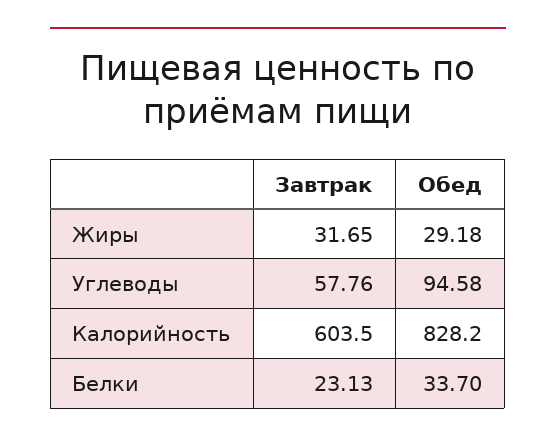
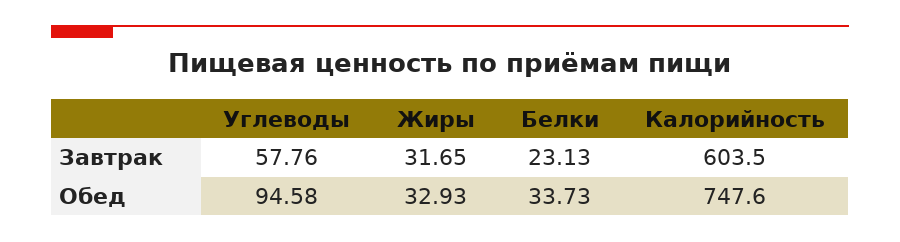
Обед, Жиры: 29.18 -> 32.93
Обед, Калорийность: 828.2 -> 747.6
Обед, Белки: 33.7 -> 33.73

